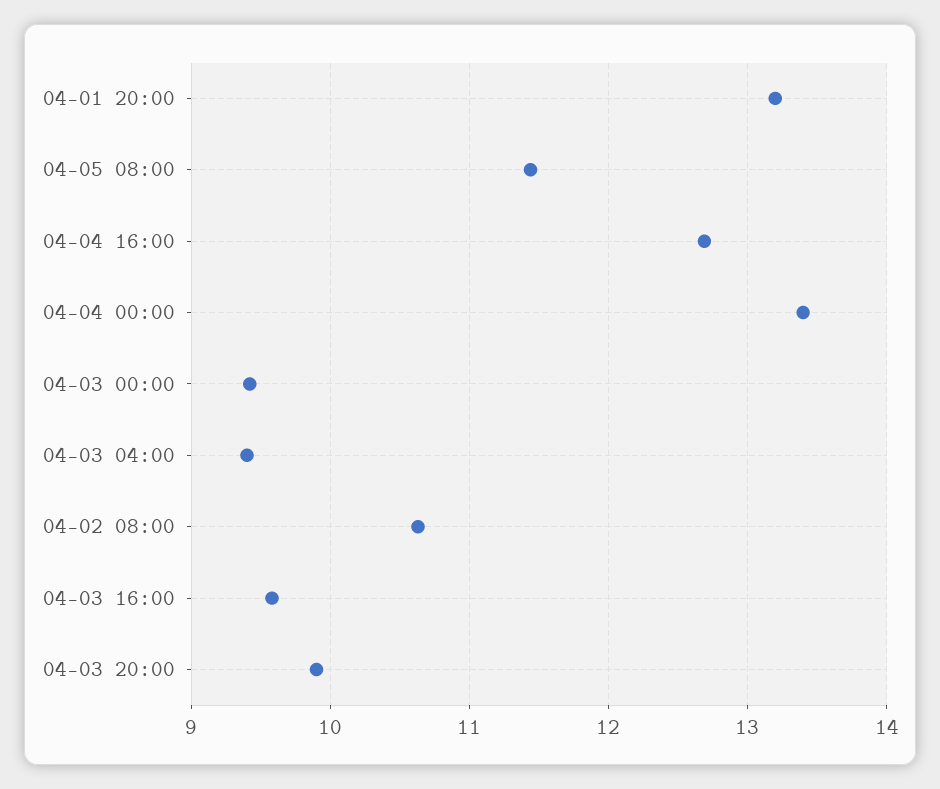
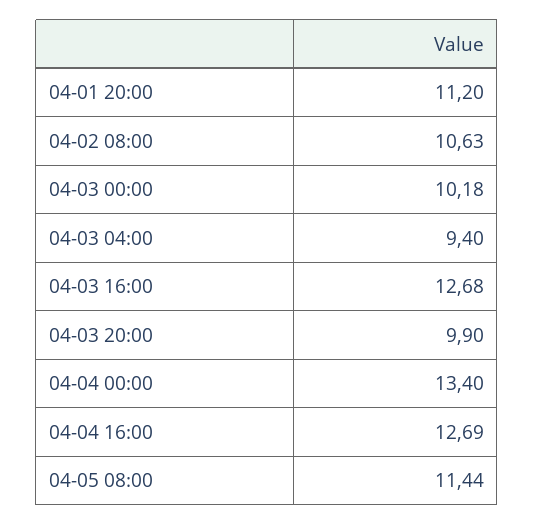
04-01 20:00: 13.2 -> 11.2
04-03 00:00: 9.4 -> 10.18
04-03 16:00: 9.6 -> 12.68

